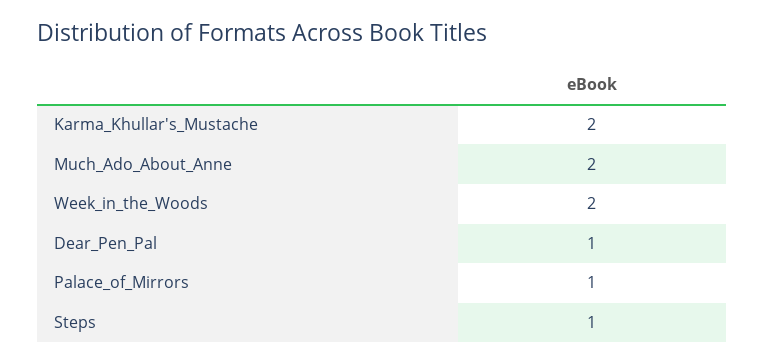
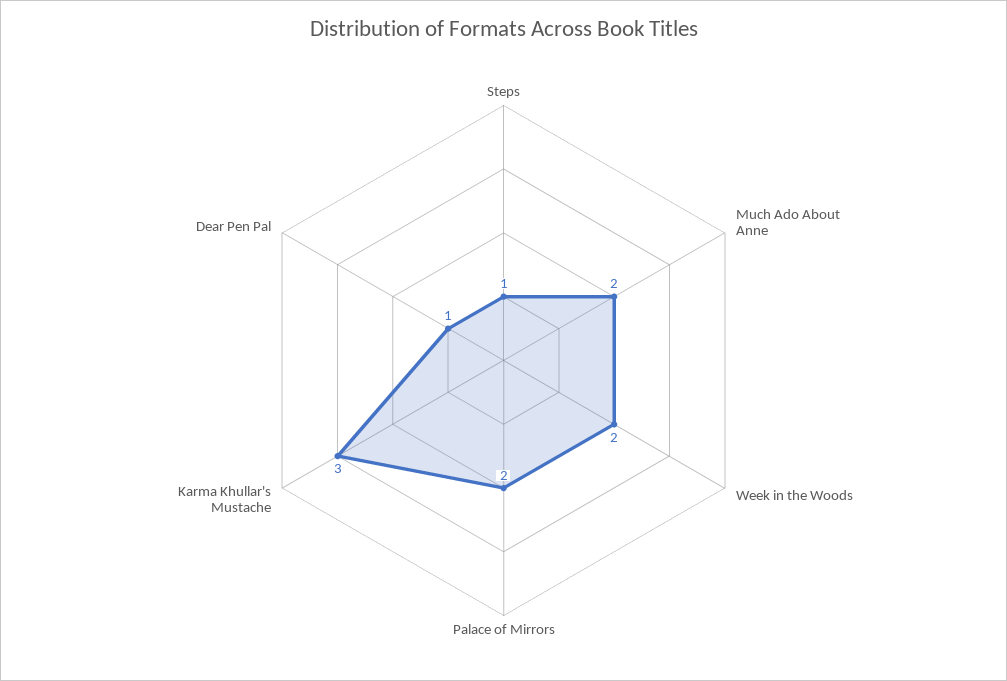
Karma_Khullar's_Mustache: 2 -> 3
Palace_of_Mirrors: 1 -> 2

